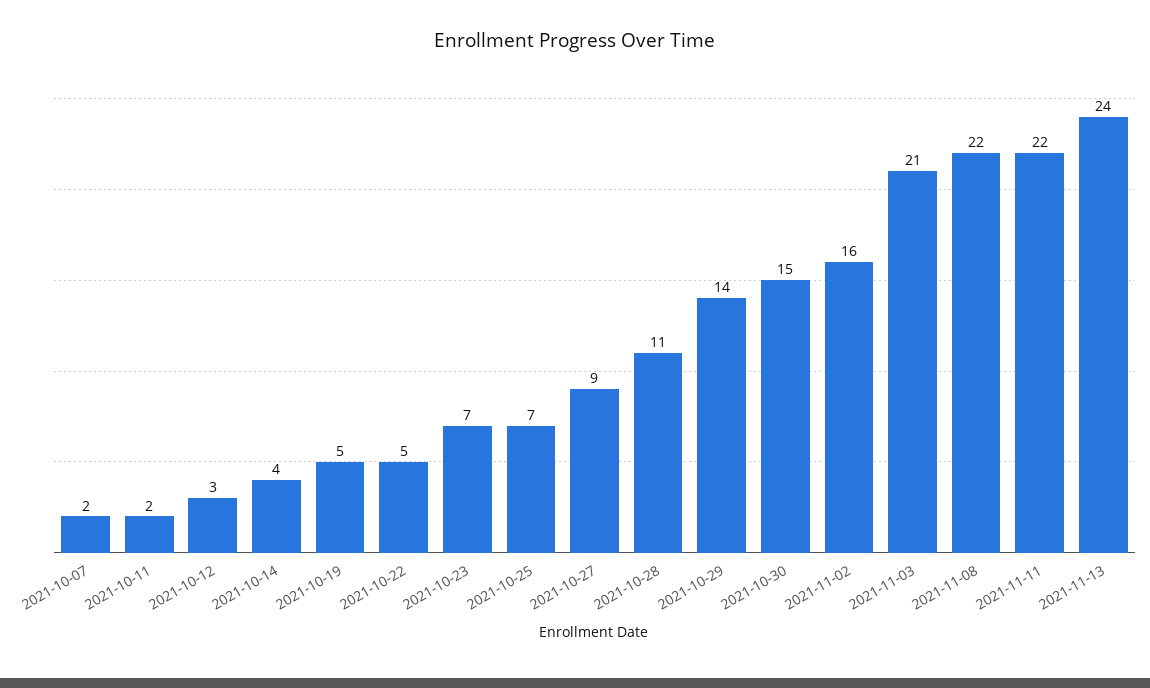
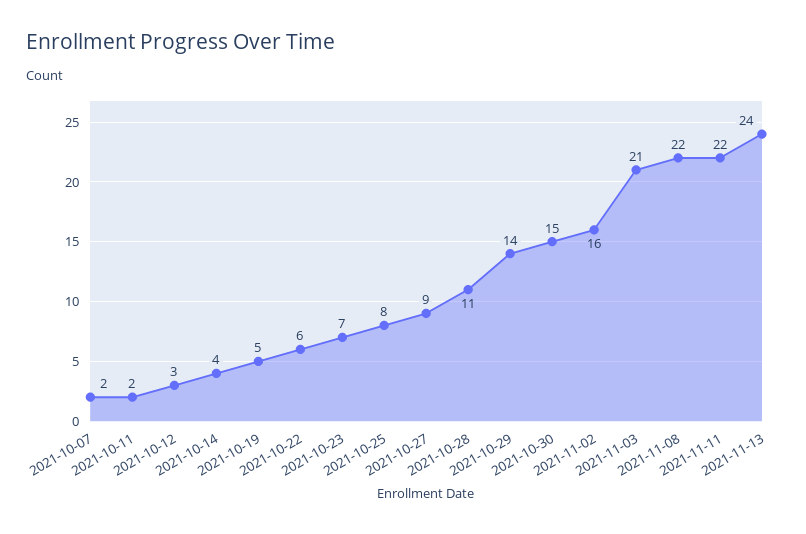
2021-10-22: 5 -> 6
2021-10-25: 7 -> 8

